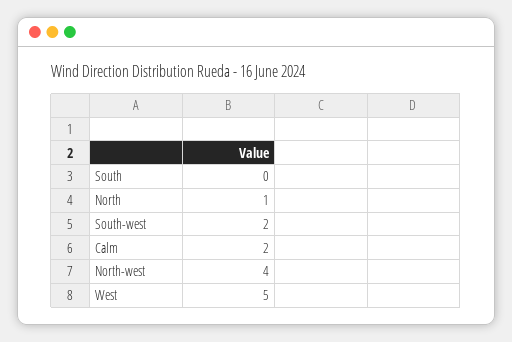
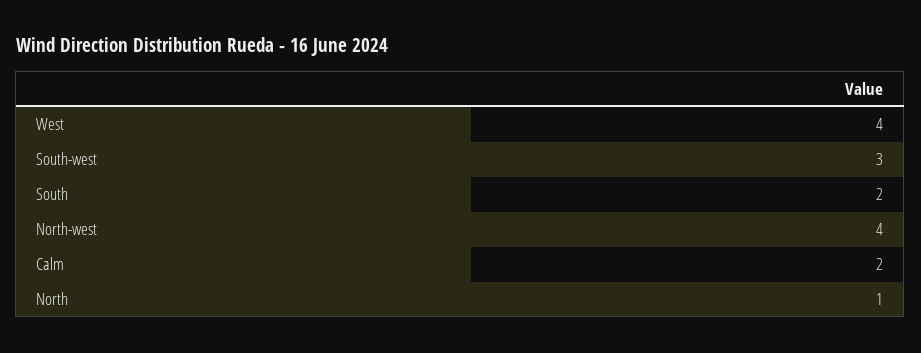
South: 0 -> 2
South-west: 2 -> 3
West: 5 -> 4

